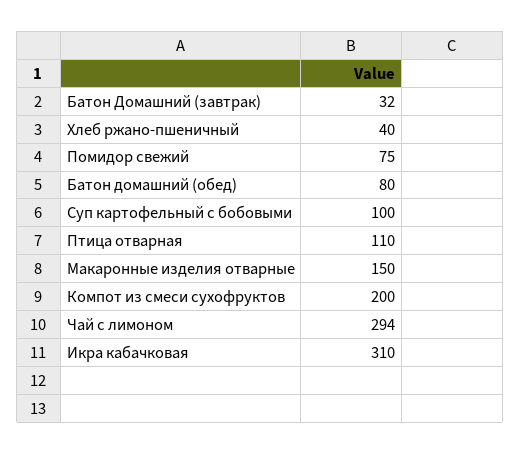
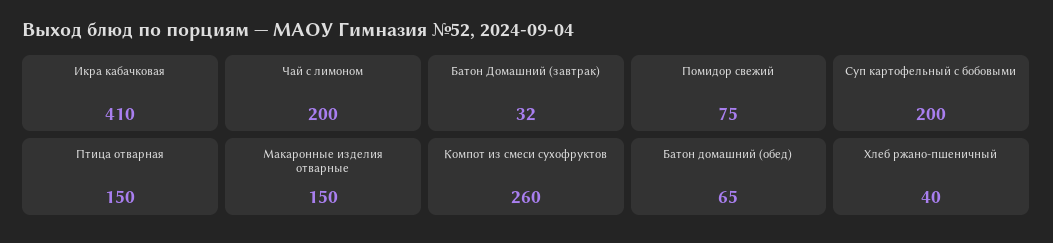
Батон домашний (обед): 80 -> 65
Суп картофельный с бобовыми: 100 -> 200
Птица отварная: 110 -> 150
Компот из смеси сухофруктов: 200 -> 260
Чай с лимоном: 294 -> 200
Икра кабачковая: 310 -> 410

